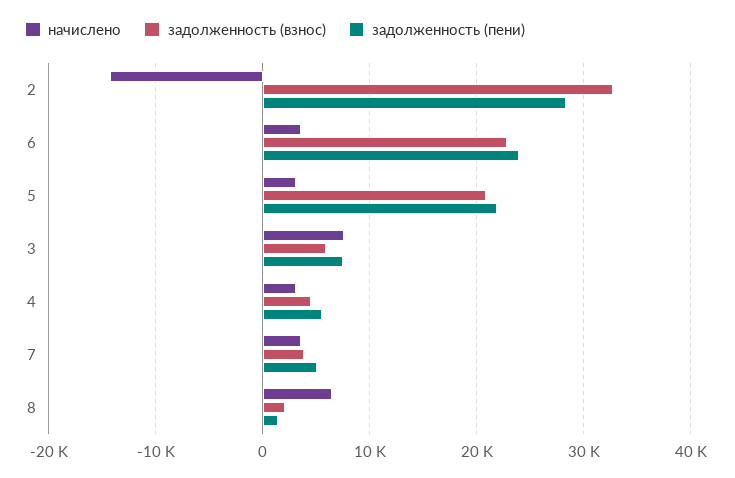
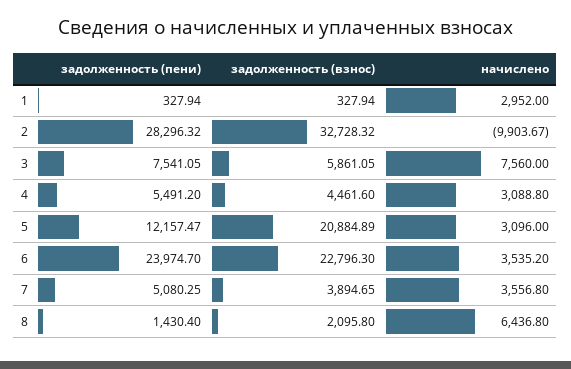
начислено, 2: -14000 -> -9903.67
задолженность (пени), 5: 22000 -> 12157.47
задолженность (пени), 1: none -> 327.94
задолженность (взнос), 1: none -> 327.94
начислено, 1: none -> 2952

